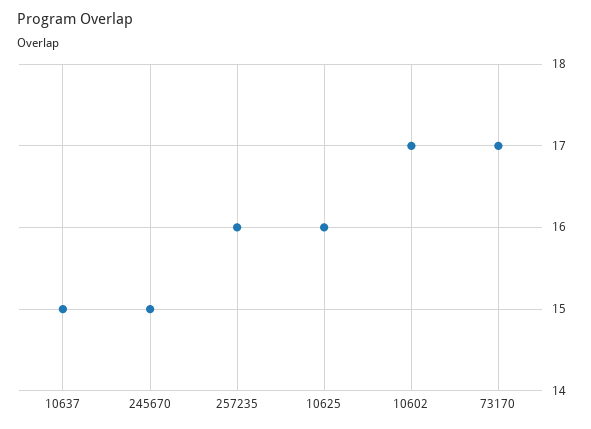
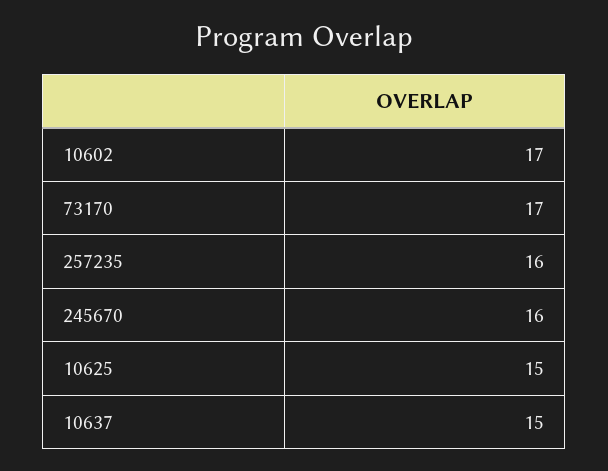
245670: 15 -> 16
10625: 16 -> 15

